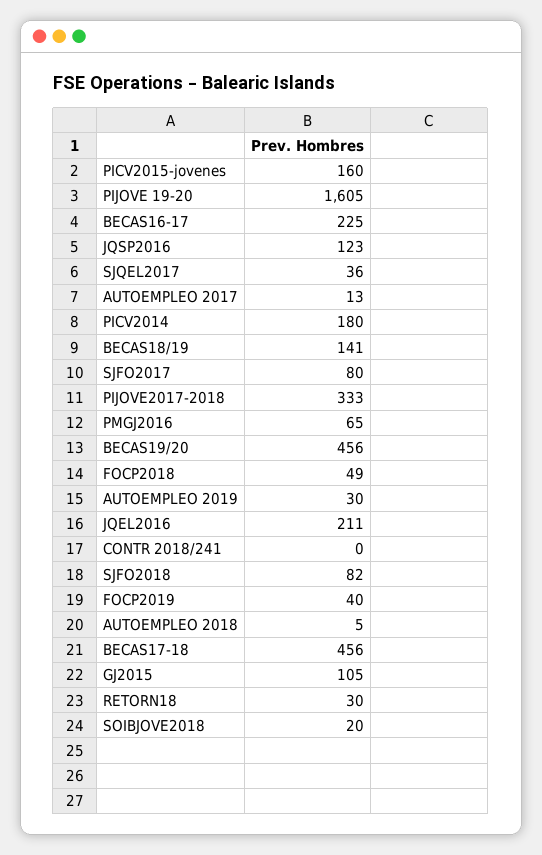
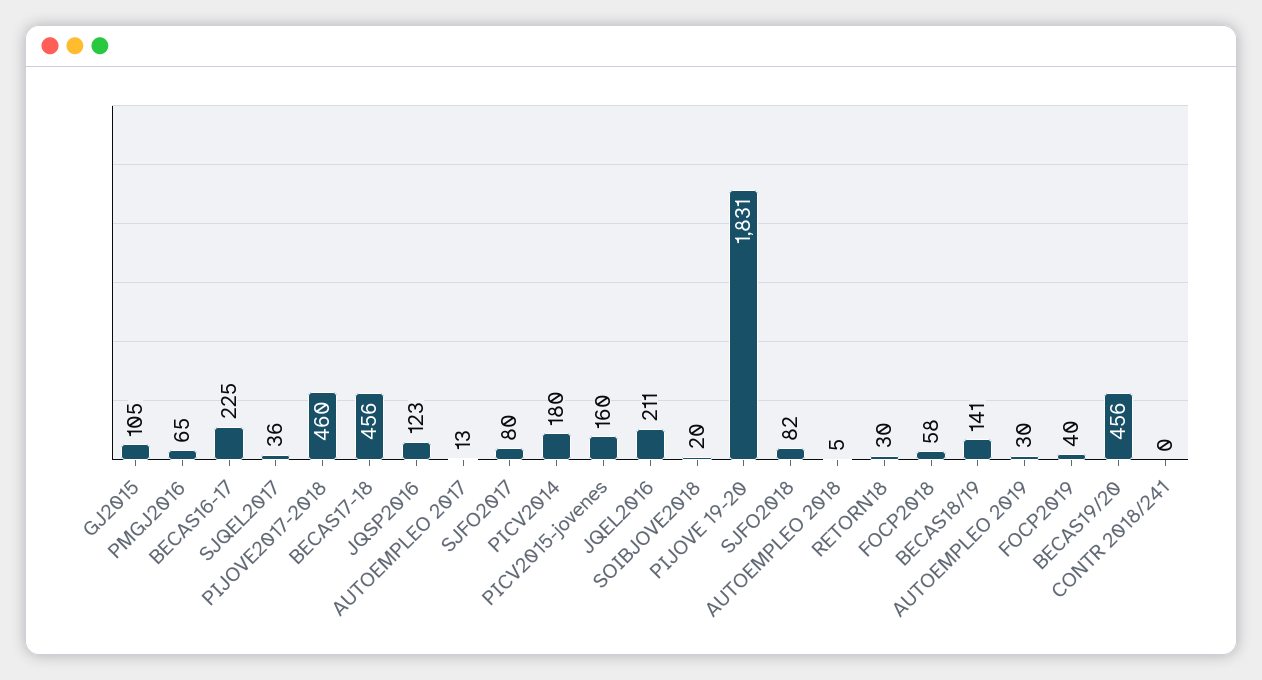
PIJOVE 19-20: 1605 -> 1831
PIJOVE2017-2018: 333 -> 460
FOCP2018: 49 -> 58

